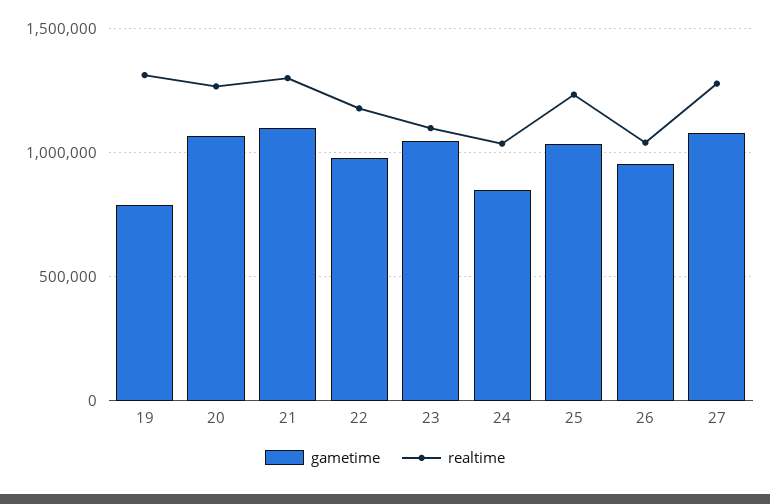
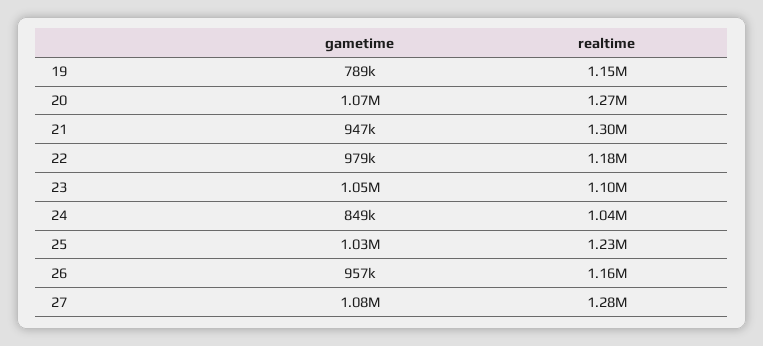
realtime, 19: 1300000 -> 1150000
gametime, 21: 1100000 -> 947000
realtime, 26: 1050000 -> 1160000

